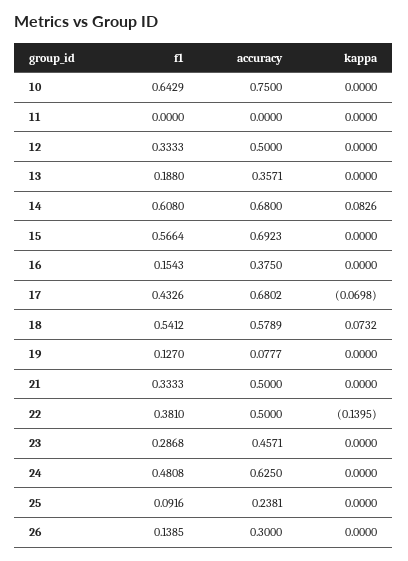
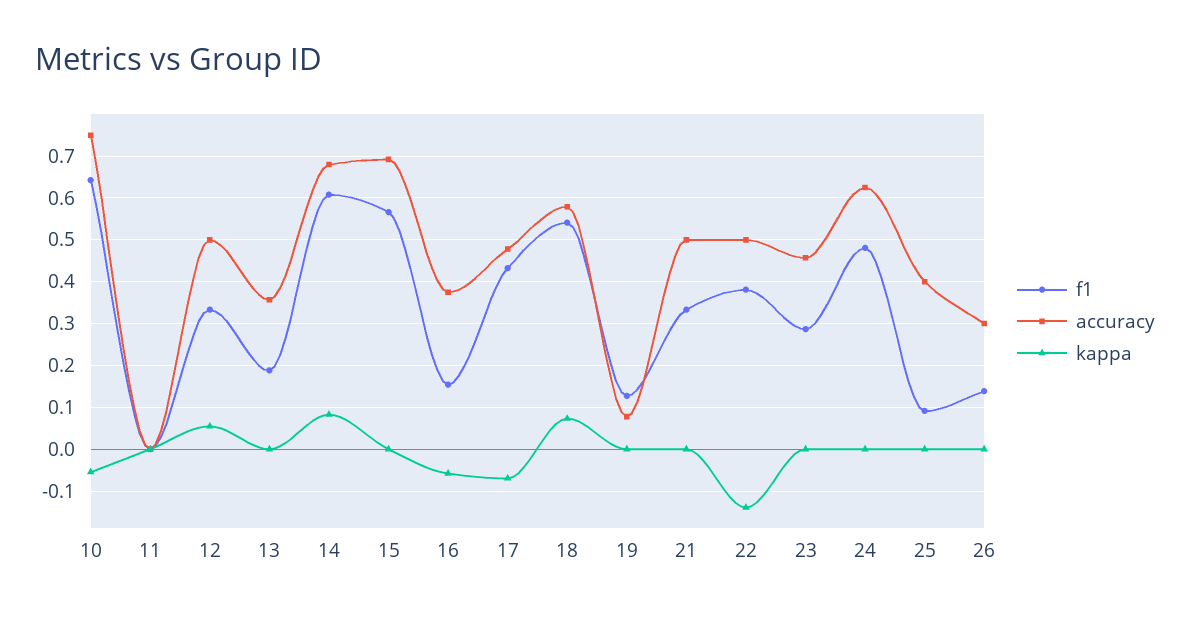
kappa, 10: 0 -> -0.06
kappa, 12: 0 -> 0.06
kappa, 16: 0 -> -0.06
accuracy, 17: 0.6802 -> 0.48
accuracy, 25: 0.2381 -> 0.4

